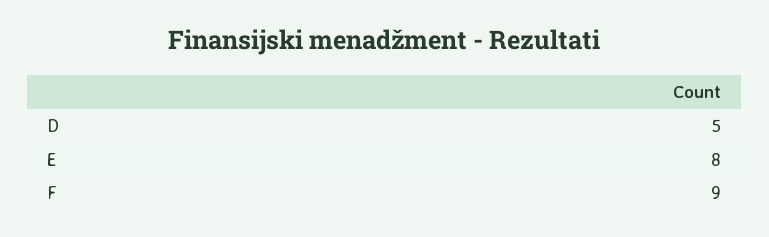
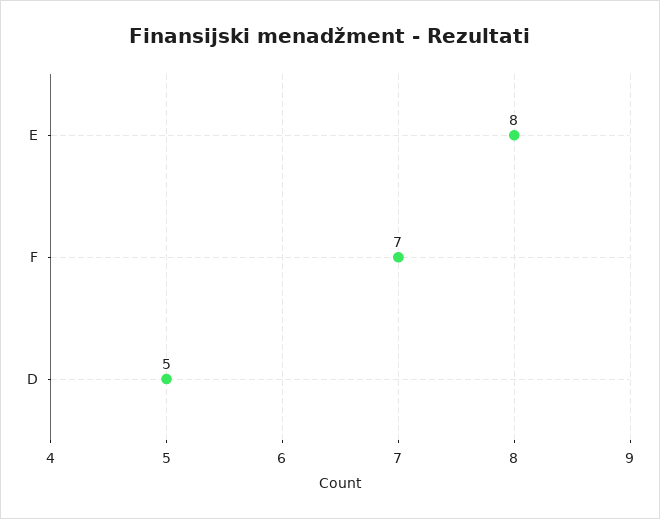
F: 9 -> 7

